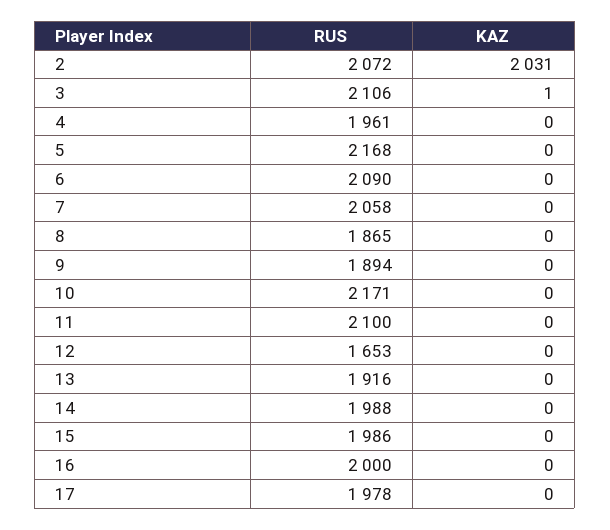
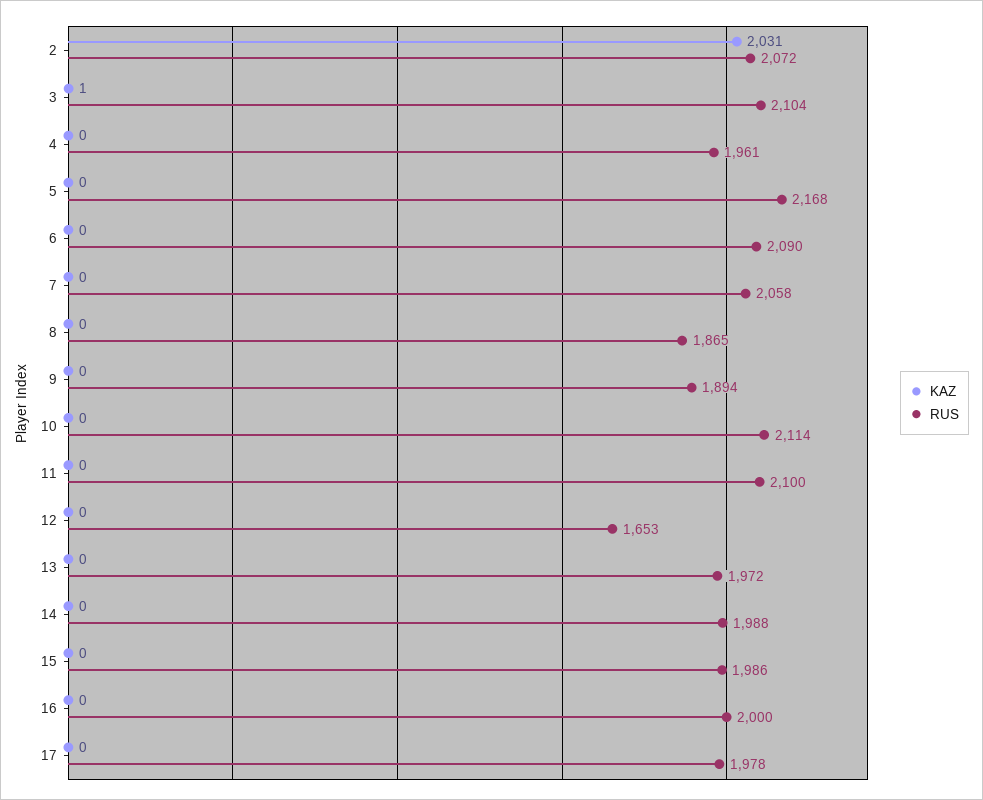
RUS, 3: 2106 -> 2104
RUS, 10: 2171 -> 2114
RUS, 13: 1916 -> 1972

